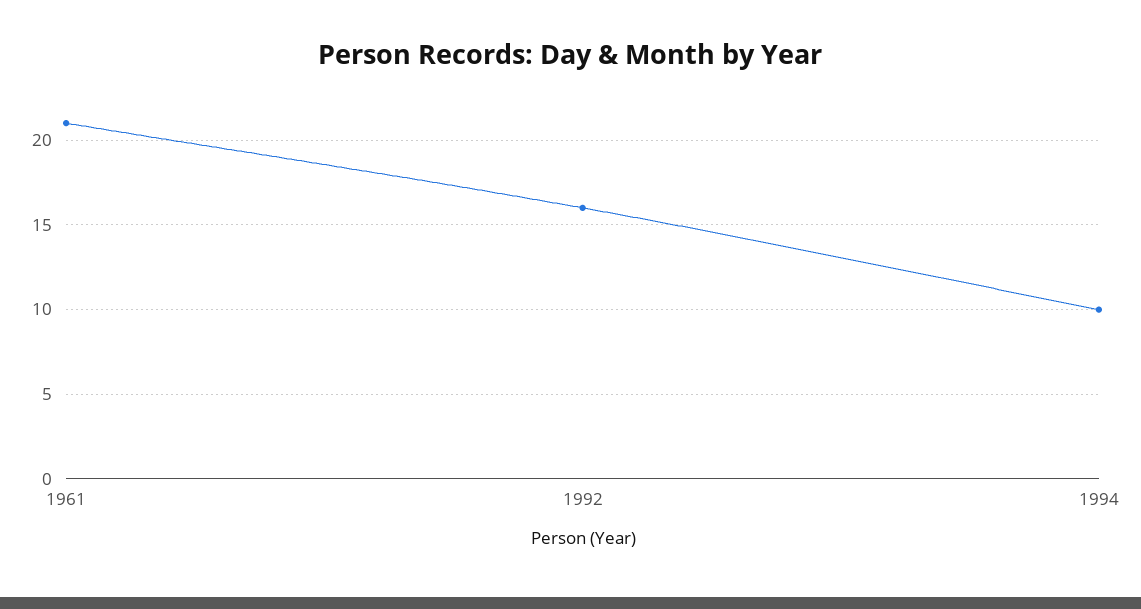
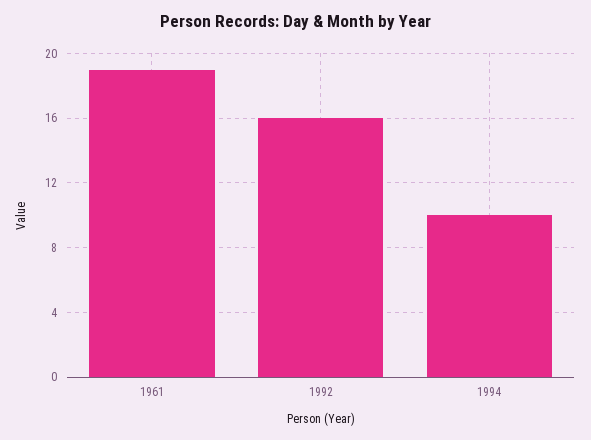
1961: 21 -> 19

